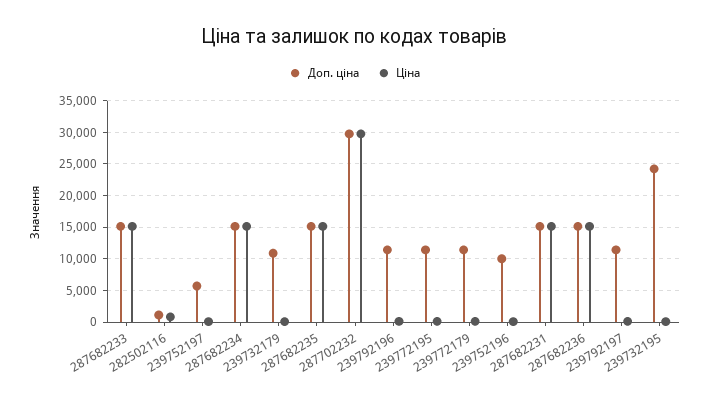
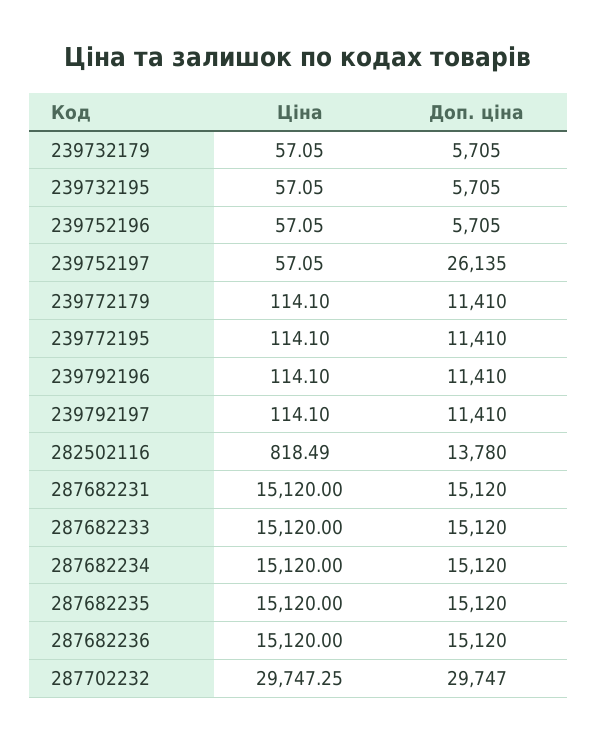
Доп. ціна, 282502116: 1000 -> 13780
Доп. ціна, 239752197: 6000 -> 26135
Доп. ціна, 239732179: 11000 -> 5705
Доп. ціна, 239752196: 10000 -> 5705
Доп. ціна, 239732195: 24000 -> 5705

